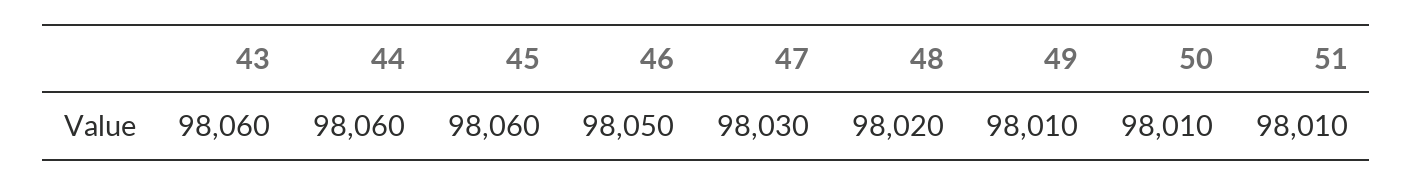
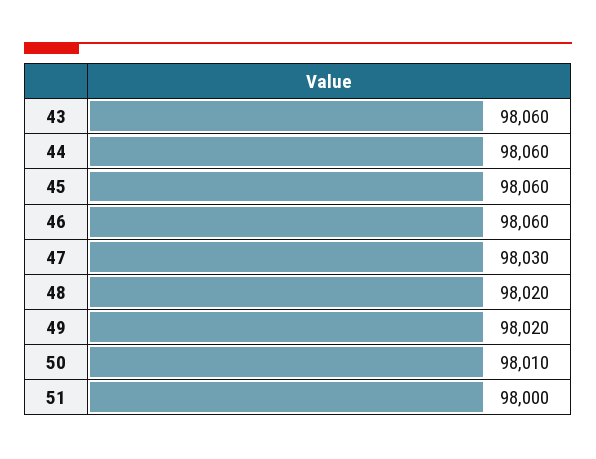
46: 98050 -> 98060
49: 98010 -> 98020
51: 98010 -> 98000

